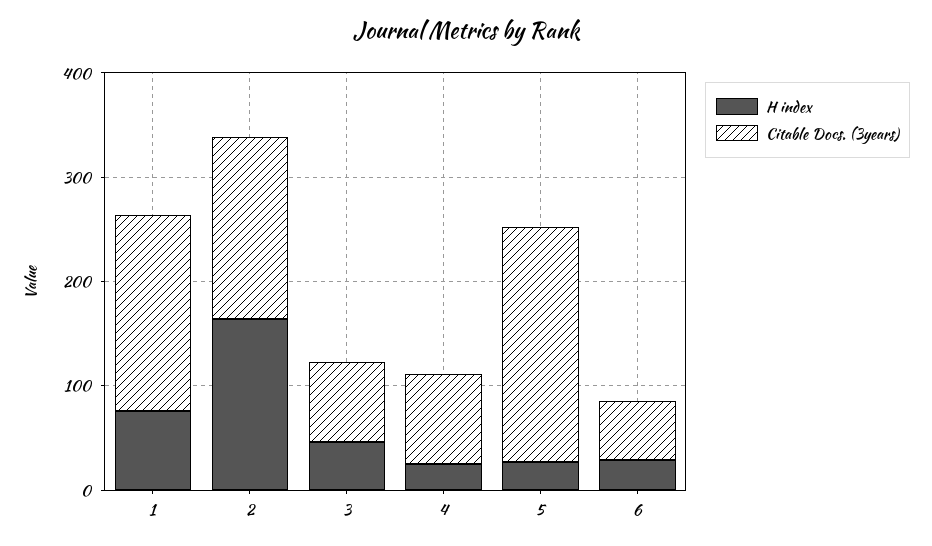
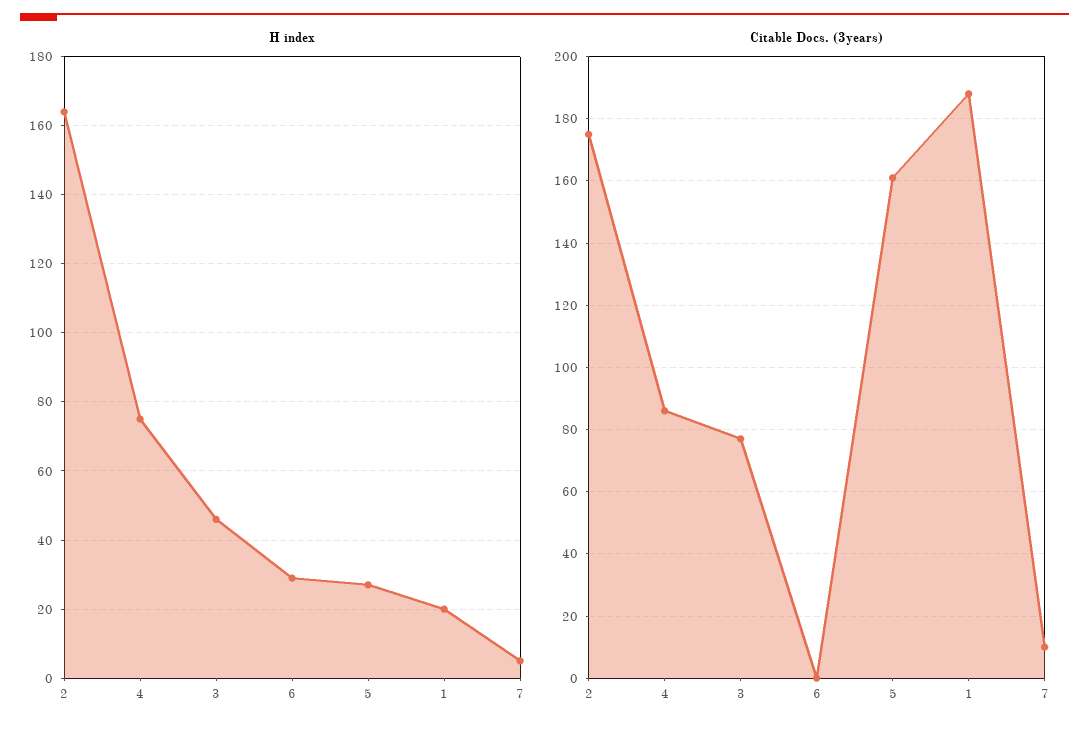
H index, 1: 80 -> 20
H index, 4: 20 -> 75
Citable Docs. (3years), 5: 220 -> 160
Citable Docs. (3years), 6: 60 -> 0
H index, 7: none -> 5
Citable Docs. (3years), 7: none -> 10

